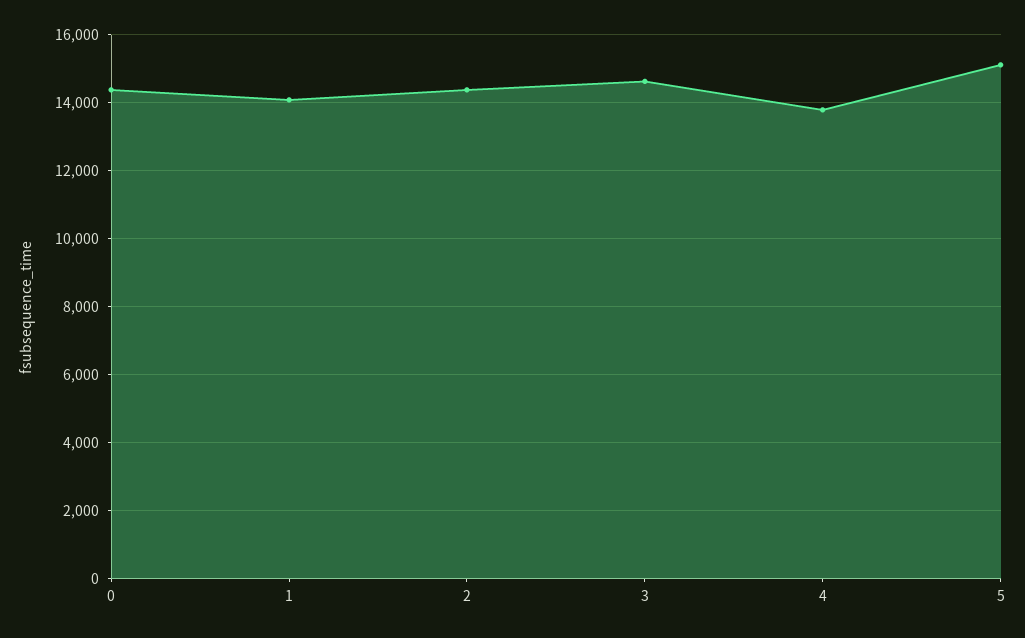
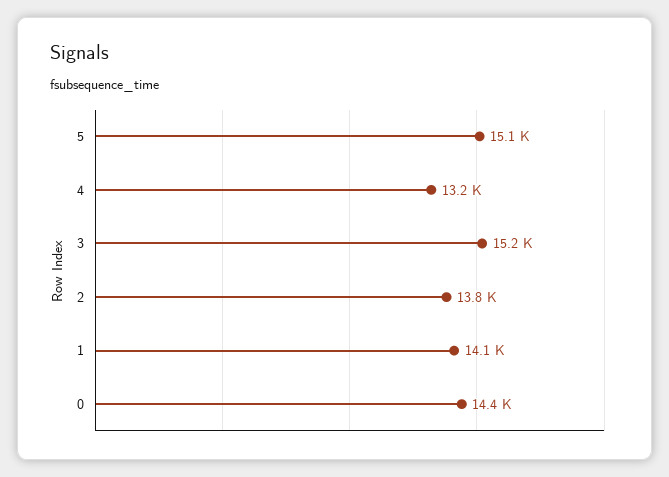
2: 14400 -> 13800
3: 14600 -> 15200
4: 13800 -> 13200

